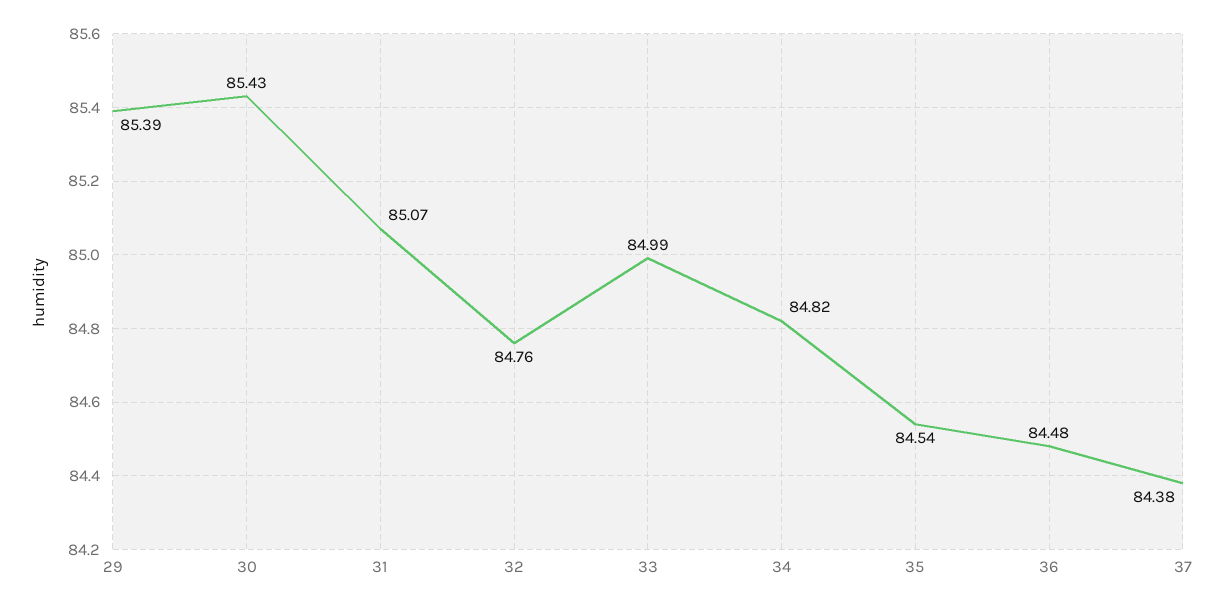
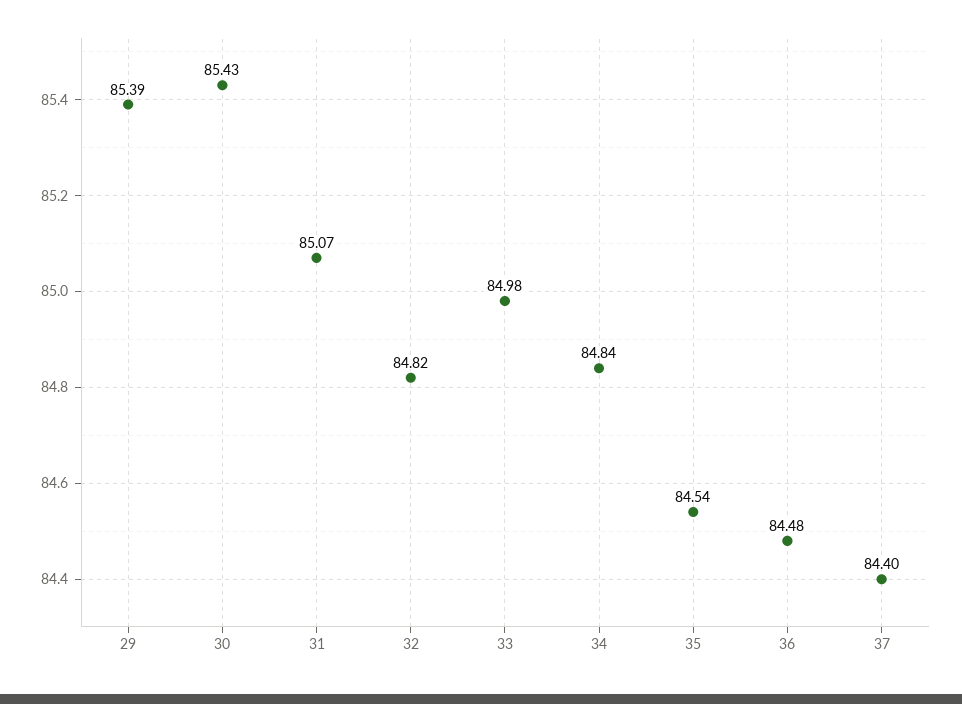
32: 84.76 -> 84.82
33: 84.99 -> 84.98
34: 84.82 -> 84.84
37: 84.38 -> 84.4

